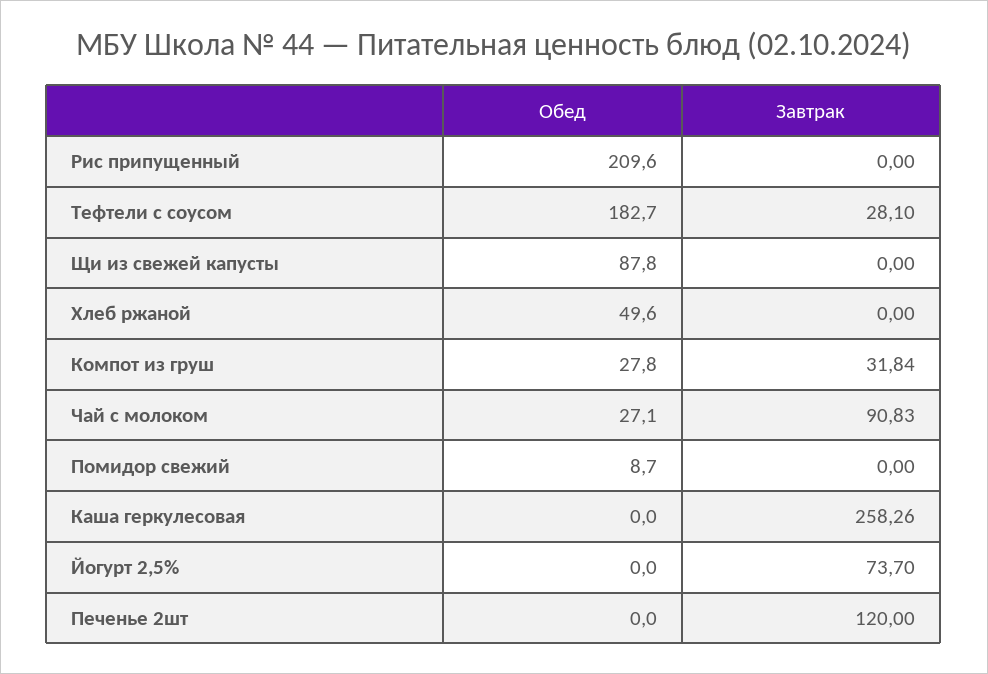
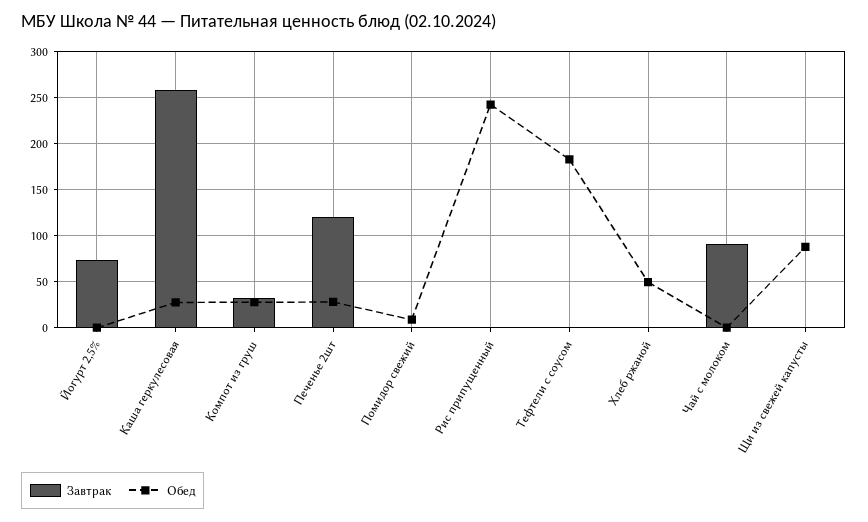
Обед, Рис припущенный: 209.6 -> 240
Завтрак, Тефтели с соусом: 28.1 -> 0
Обед, Чай с молоком: 27.1 -> 0
Обед, Каша геркулесовая: 0 -> 30
Обед, Печенье 2шт: 0 -> 30

